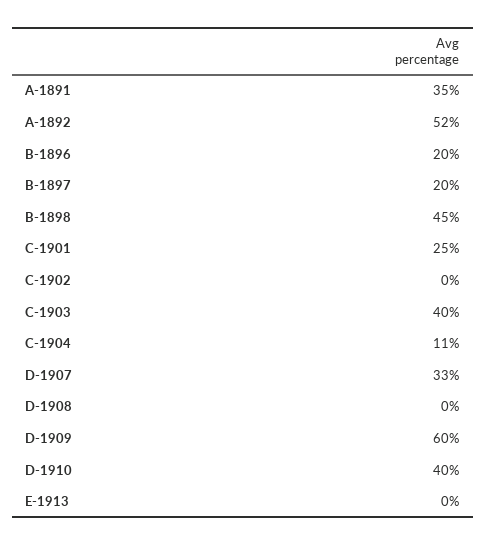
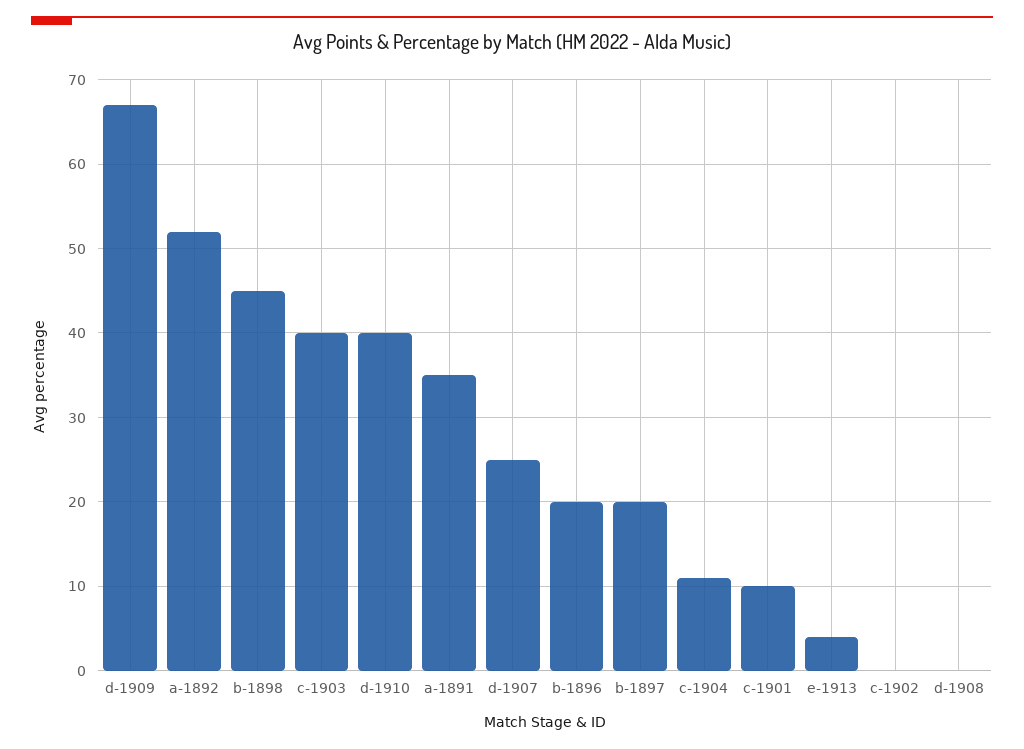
C-1901: 25 -> 10
D-1907: 33 -> 25
D-1909: 60 -> 67
E-1913: 0 -> 4

